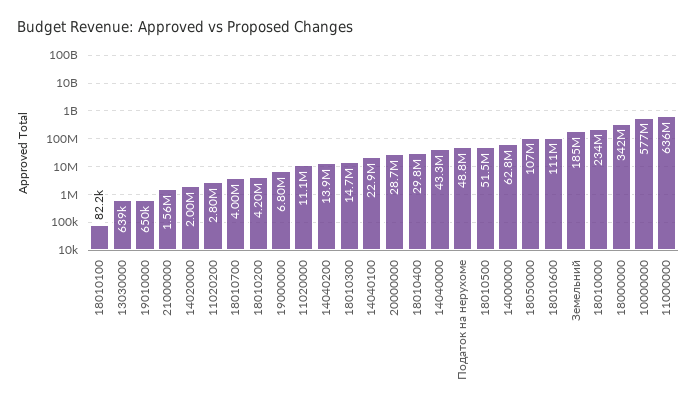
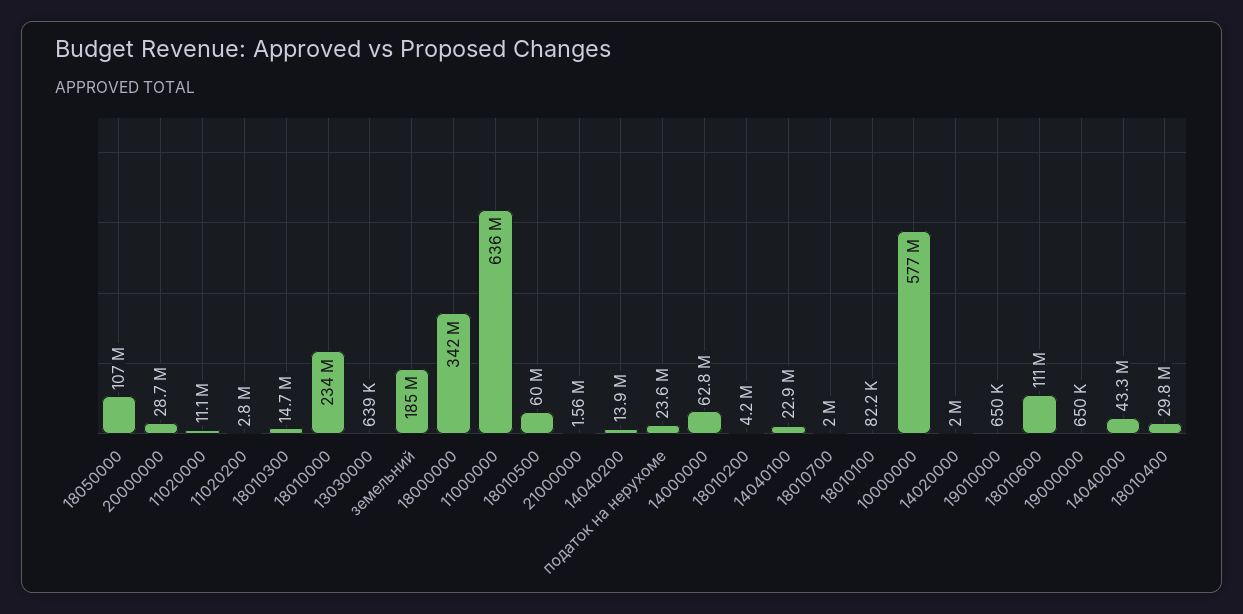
18010700: 4000000 -> 2000000
19000000: 6800000 -> 650000
Податок на нерухоме: 48800000 -> 23600000
18010500: 51500000 -> 60000000

